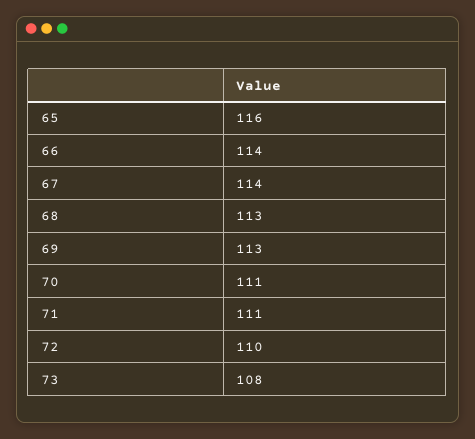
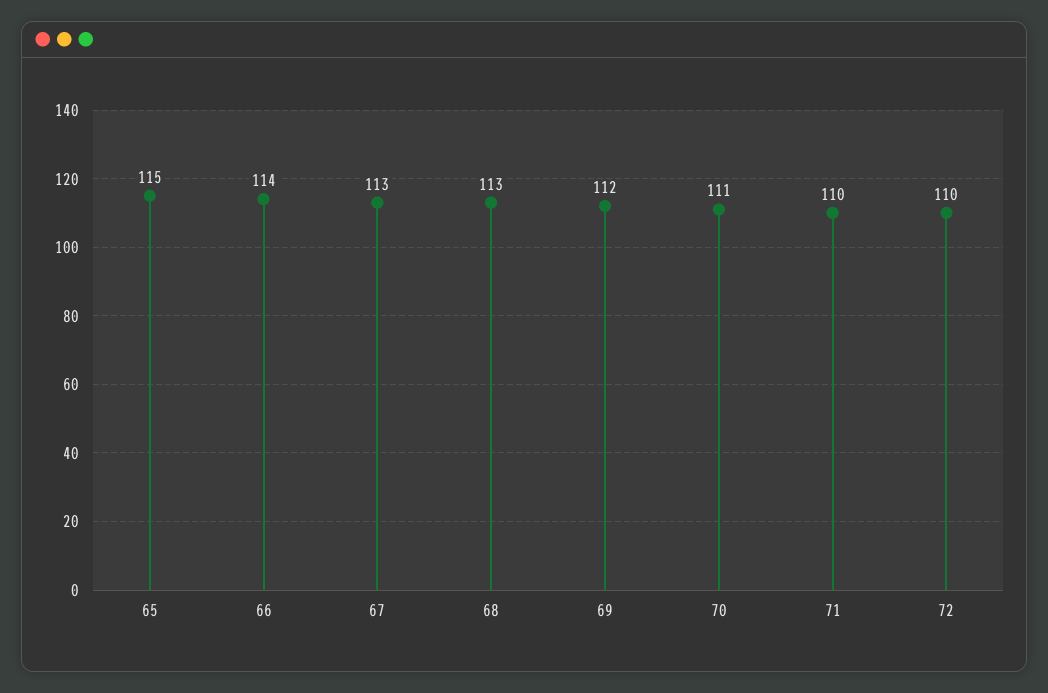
65: 116 -> 115
67: 114 -> 113
69: 113 -> 112
71: 111 -> 110
73: 108 -> none

